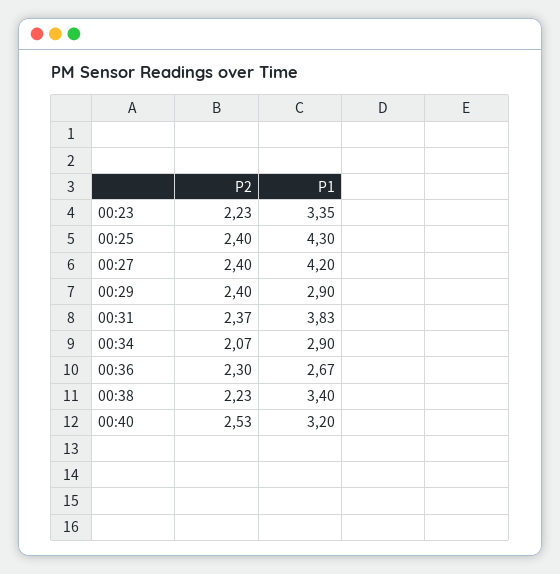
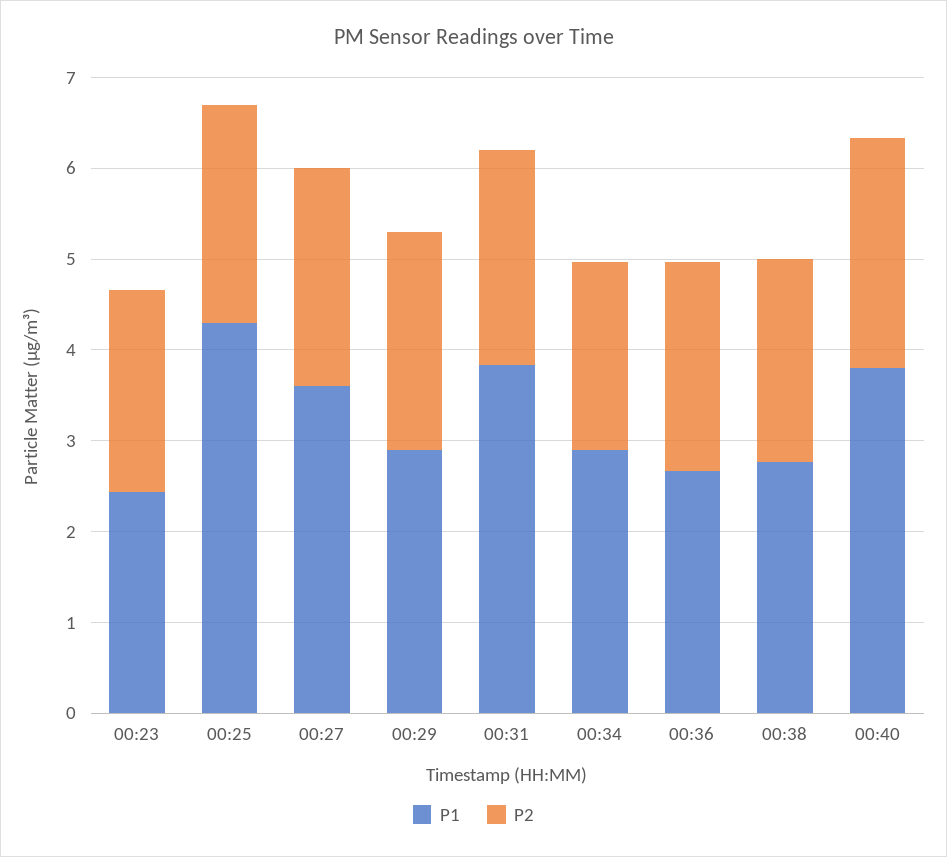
P1, 00:23: 3.35 -> 2.4
P1, 00:27: 4.2 -> 3.6
P1, 00:38: 3.4 -> 2.8
P1, 00:40: 3.2 -> 3.8

